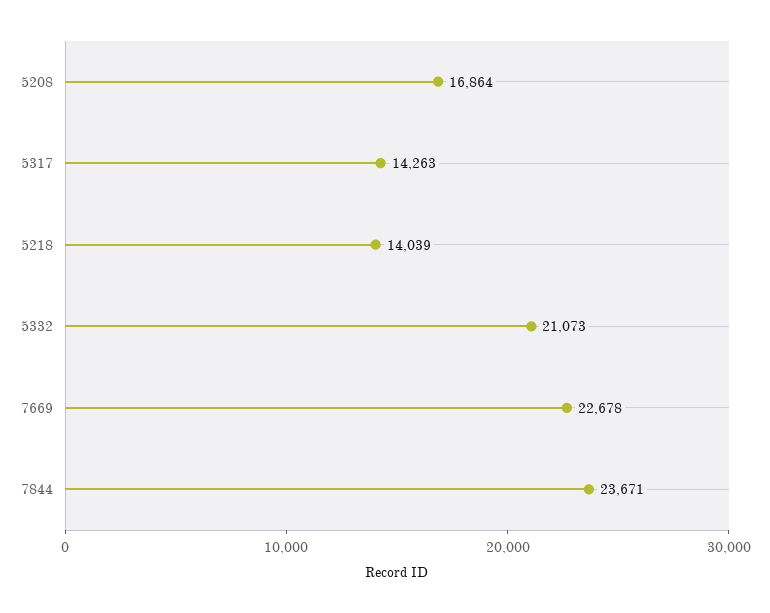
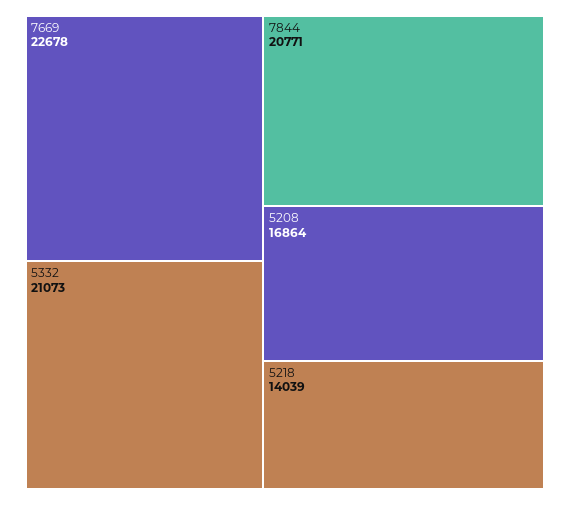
5317: 14263 -> none
7844: 23671 -> 20771

